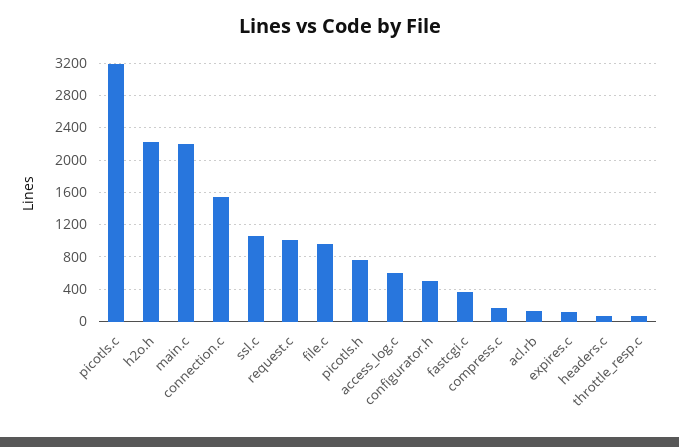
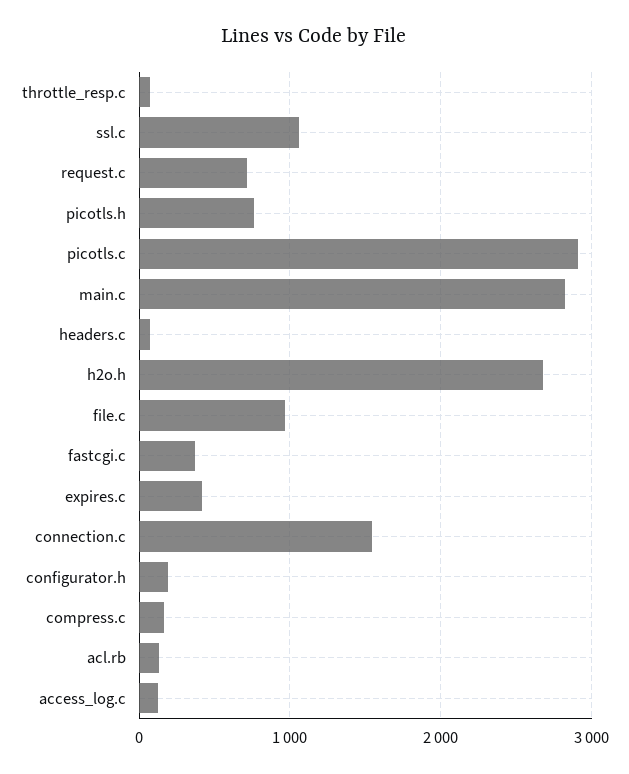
picotls.c: 3200 -> 2900
h2o.h: 2200 -> 2700
main.c: 2200 -> 2800
request.c: 1000 -> 700
access_log.c: 600 -> 100
configurator.h: 500 -> 200
expires.c: 100 -> 400

